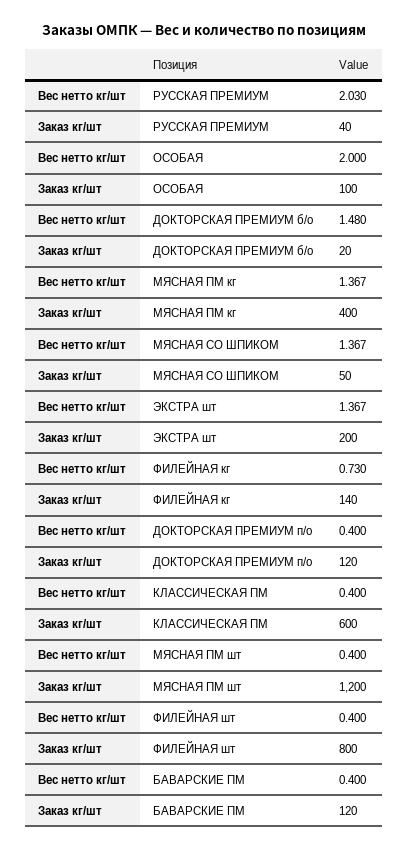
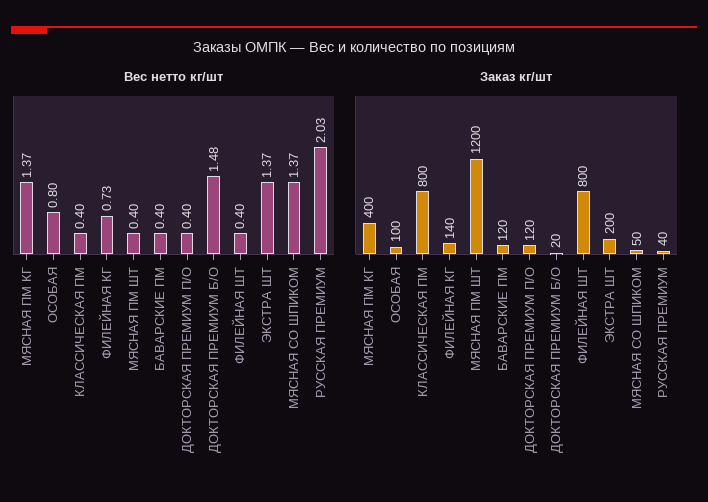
Вес нетто кг/шт, ОСОБАЯ: 2 -> 0.8
Заказ кг/шт, КЛАССИЧЕСКАЯ ПМ: 600 -> 800

